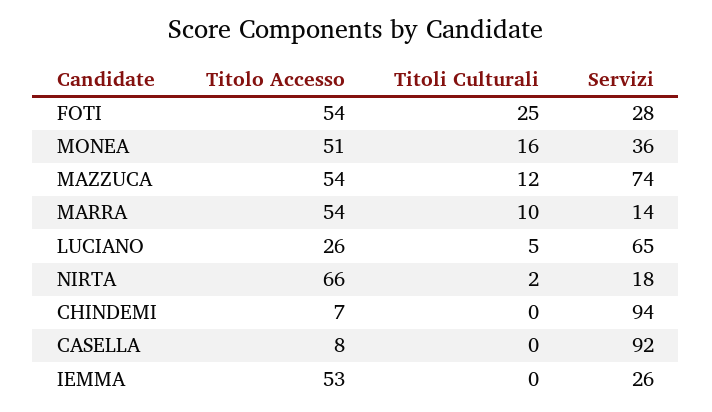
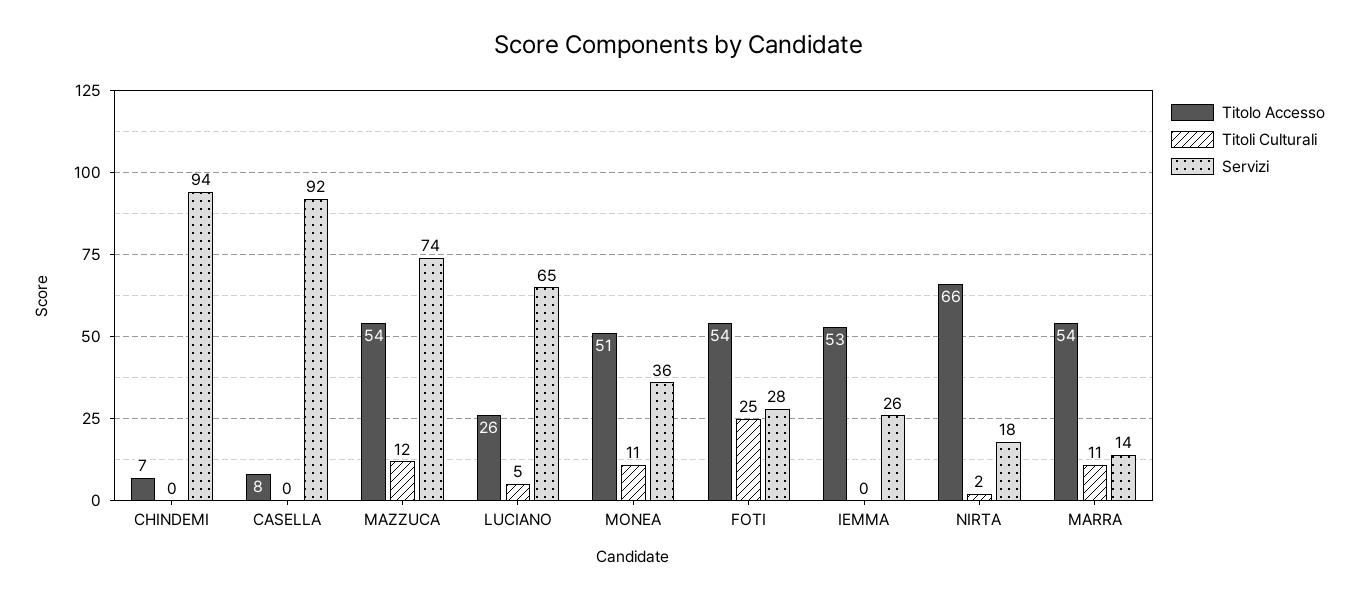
Titoli Culturali, MONEA: 16 -> 11
Titoli Culturali, MARRA: 10 -> 11

